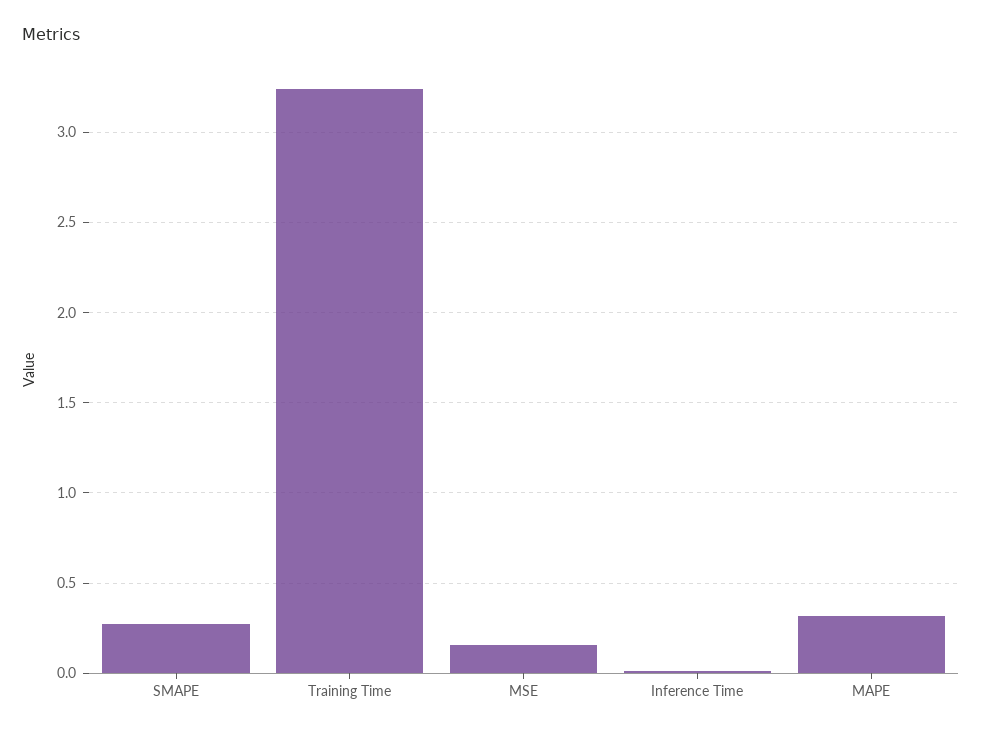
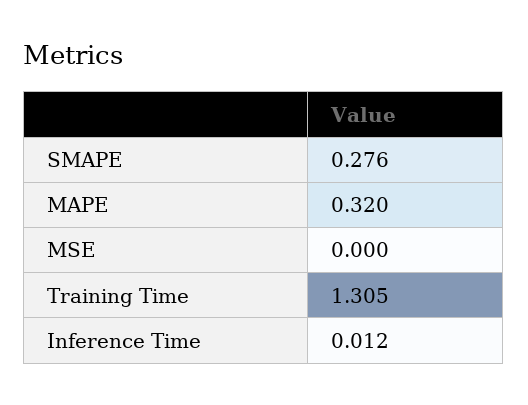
Training Time: 3.25 -> 1.305
MSE: 0.15 -> 0

